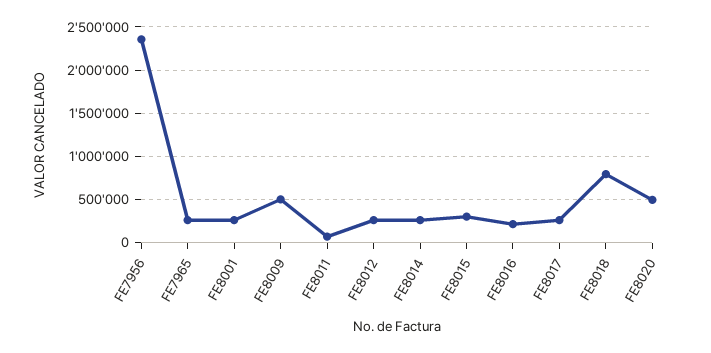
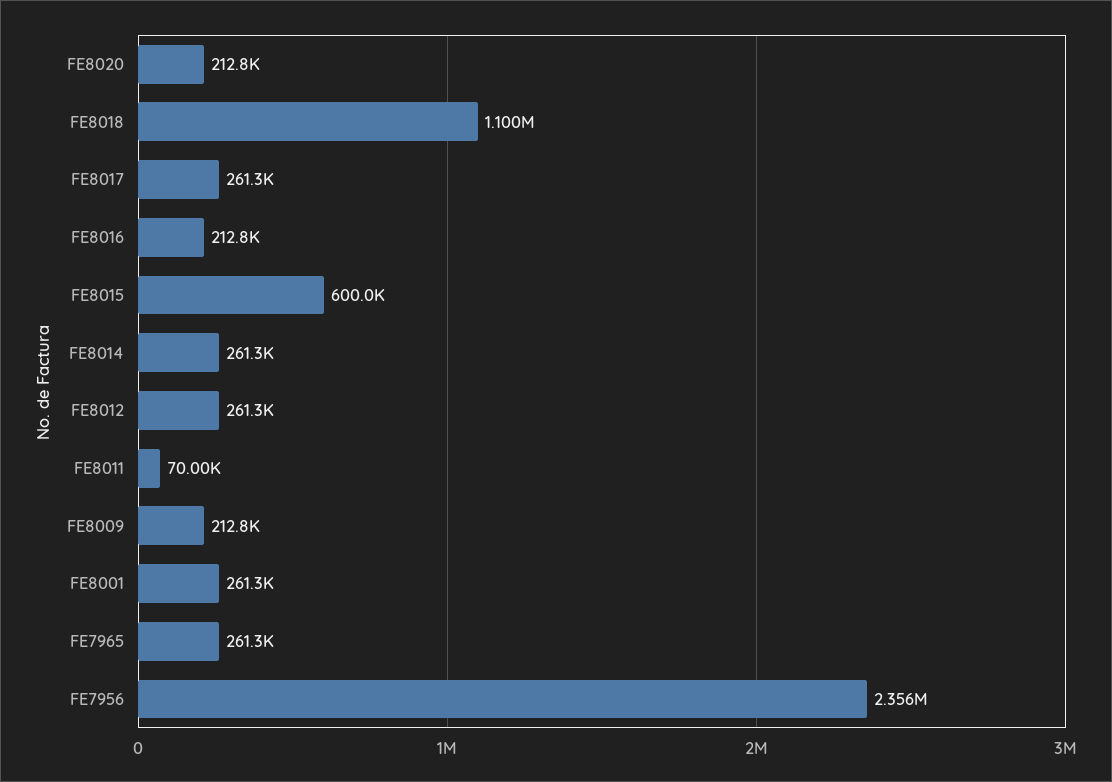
FE8009: 500000 -> 212800
FE8015: 300000 -> 600000
FE8018: 800000 -> 1100000
FE8020: 500000 -> 212800

